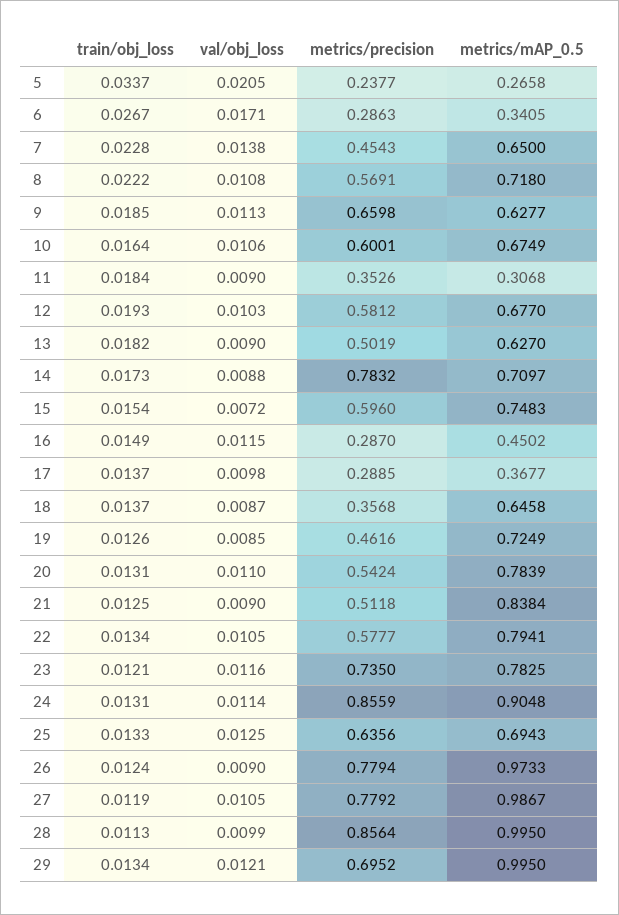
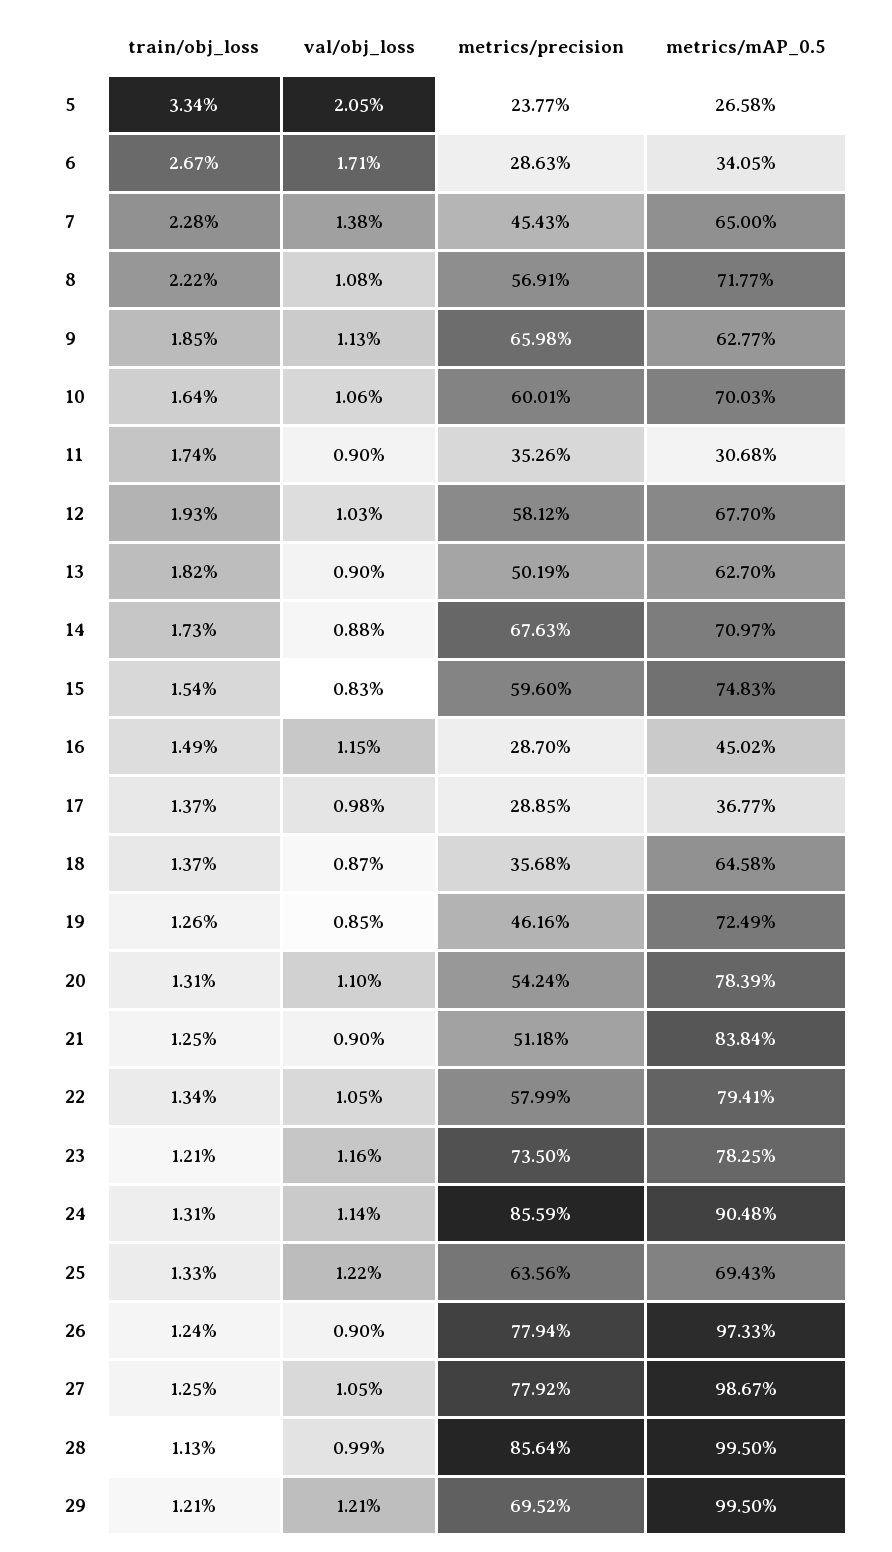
train/obj_loss, 5: 0.0337 -> 0.0334
metrics/mAP_0.5, 8: 0.718 -> 0.7177
metrics/mAP_0.5, 10: 0.6749 -> 0.7003
train/obj_loss, 11: 0.0184 -> 0.0174
metrics/precision, 14: 0.7832 -> 0.6763
val/obj_loss, 15: 0.0072 -> 0.0083
metrics/precision, 22: 0.5777 -> 0.5799
val/obj_loss, 25: 0.0125 -> 0.0122
train/obj_loss, 27: 0.0119 -> 0.0125
train/obj_loss, 29: 0.0134 -> 0.0121

